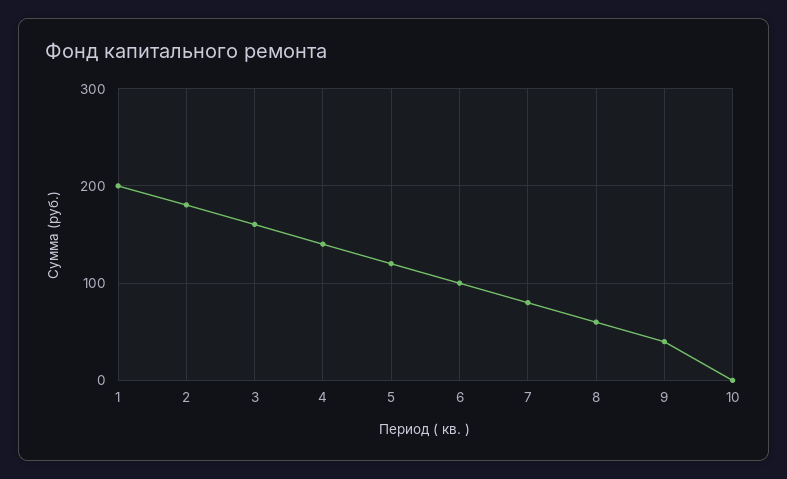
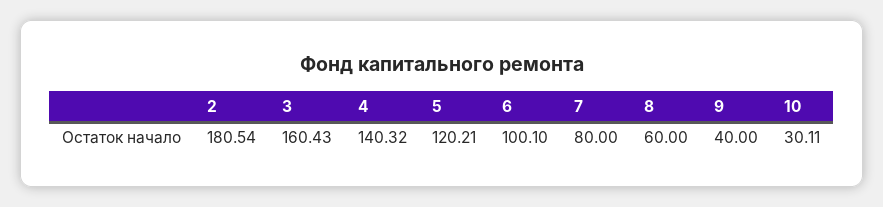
1: 200 -> none
10: 0 -> 30.11

